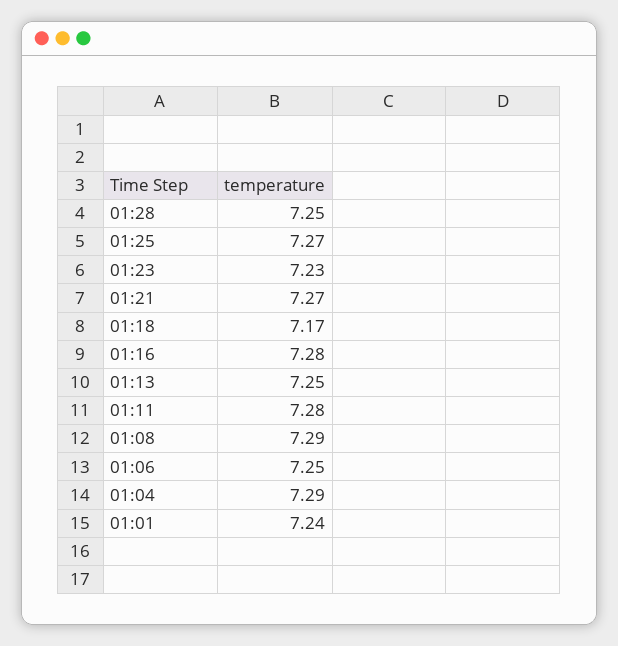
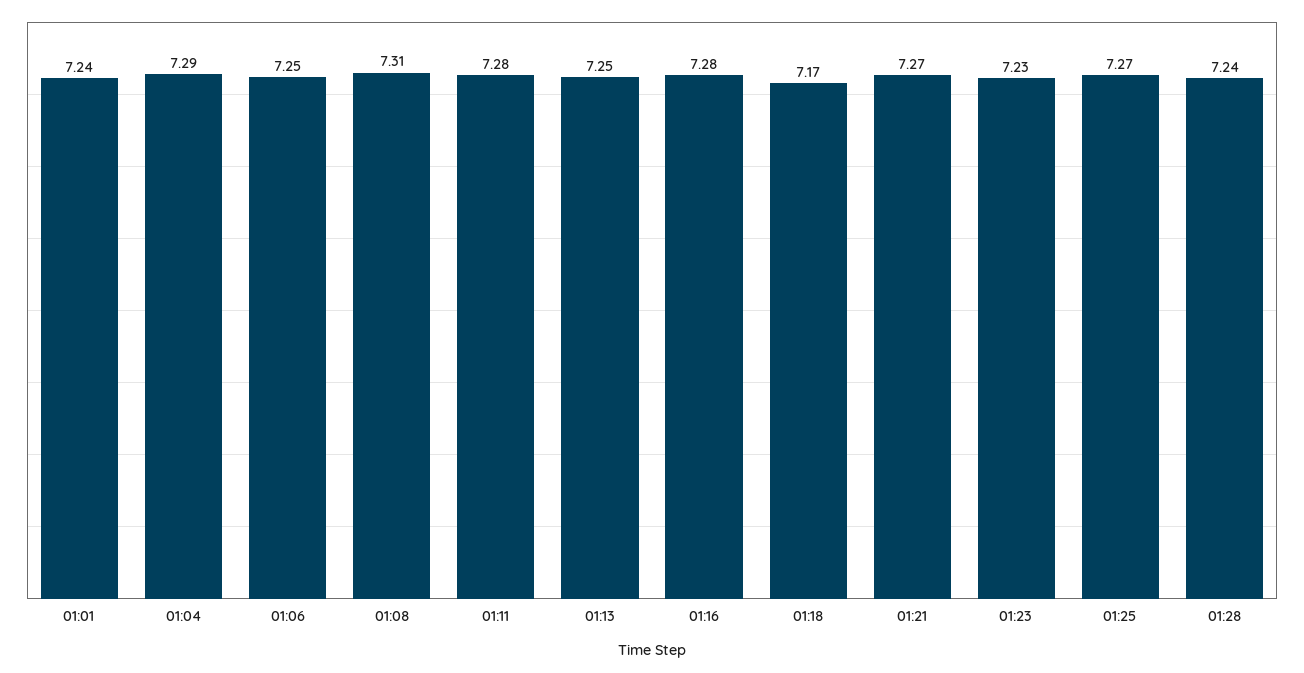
01:28: 7.25 -> 7.24
01:08: 7.29 -> 7.31

